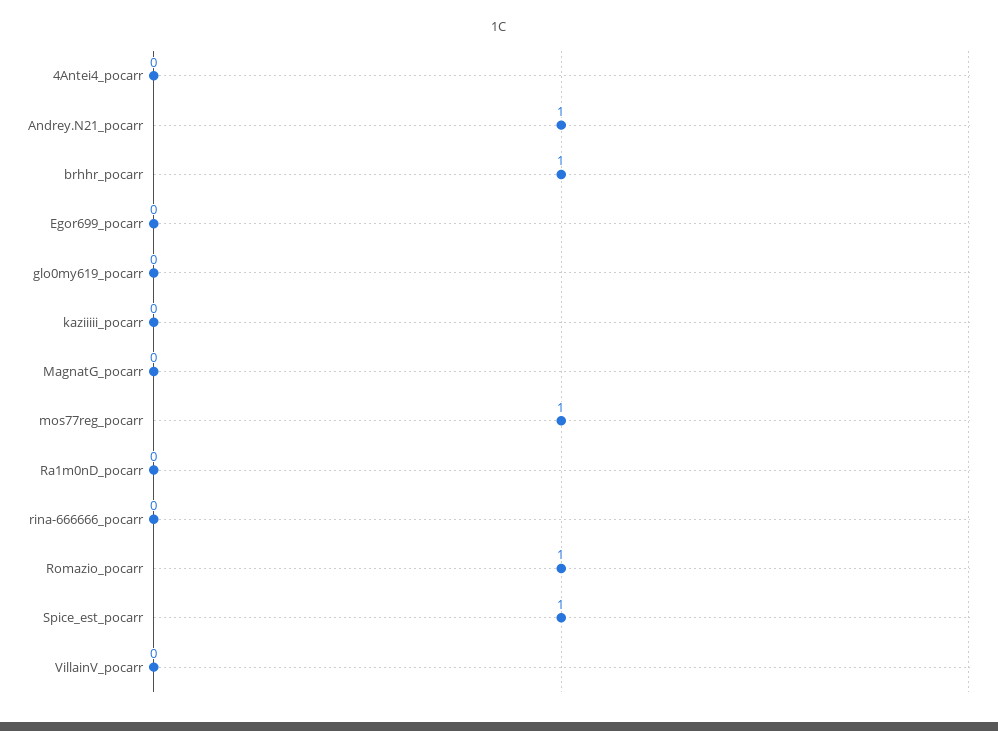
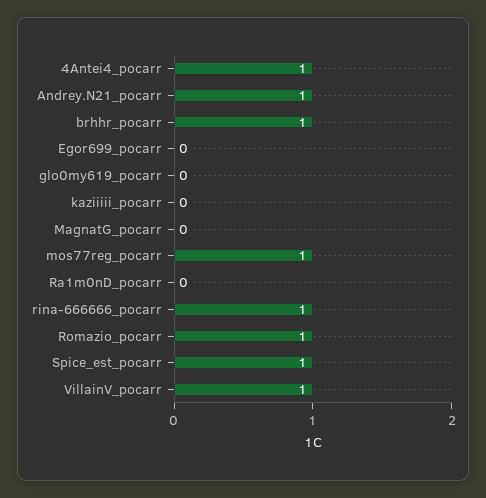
4Antei4_pocarr: 0 -> 1
rina-666666_pocarr: 0 -> 1
VillainV_pocarr: 0 -> 1

